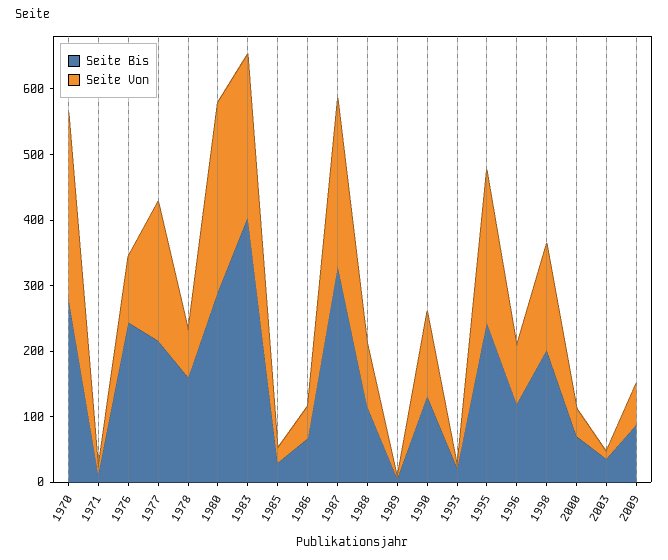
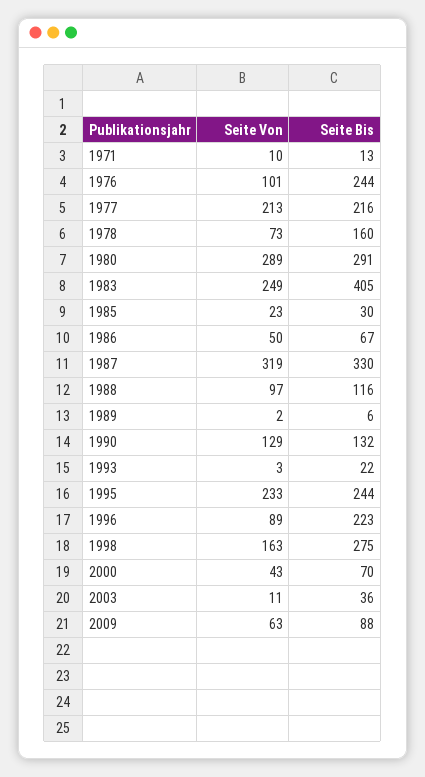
Seite Bis, 1970: 280 -> none
Seite Von, 1970: 280 -> none
Seite Von, 1987: 260 -> 319
Seite Bis, 1996: 120 -> 223
Seite Bis, 1998: 200 -> 275

